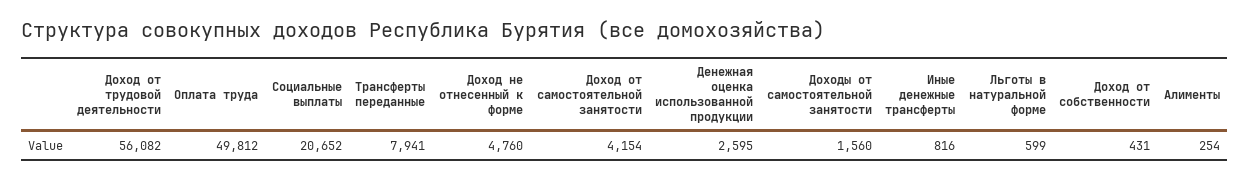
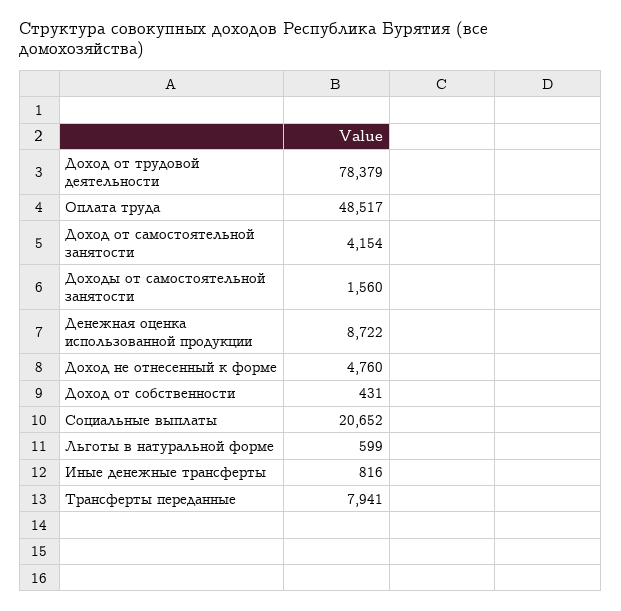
Доход от трудовой деятельности: 56082 -> 78379
Оплата труда: 49812 -> 48517
Денежная оценка использованной продукции: 2595 -> 8722
Алименты: 254 -> none

